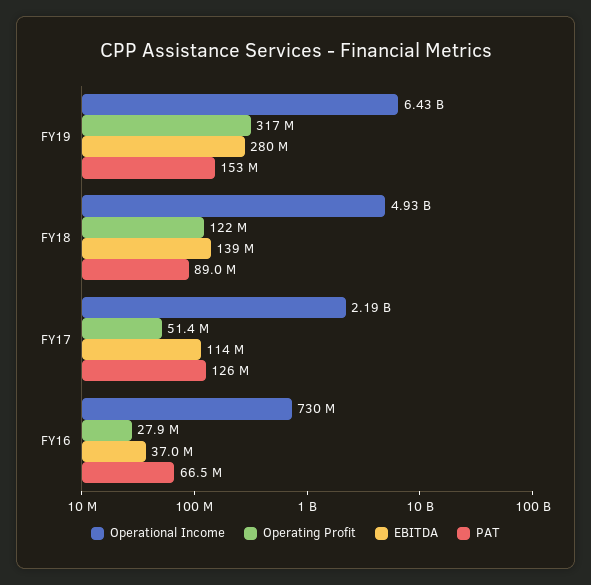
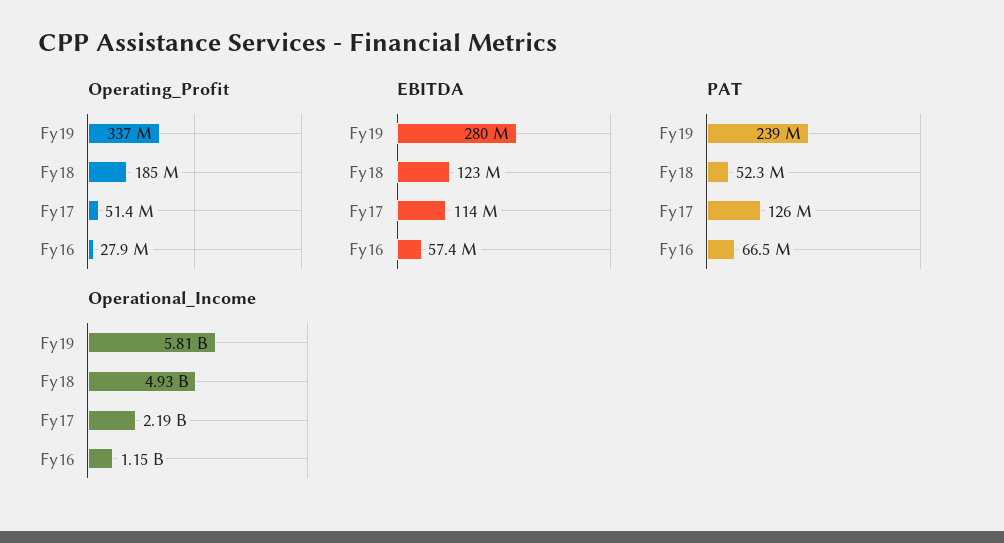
Operational Income, FY19: 6430000000 -> 5810000000
Operating Profit, FY19: 317000000 -> 337000000
PAT, FY19: 153000000 -> 239000000
Operating Profit, FY18: 122000000 -> 185000000
EBITDA, FY18: 139000000 -> 123000000
PAT, FY18: 89000000 -> 52300000
Operational Income, FY16: 730000000 -> 1150000000
EBITDA, FY16: 37000000 -> 57400000

